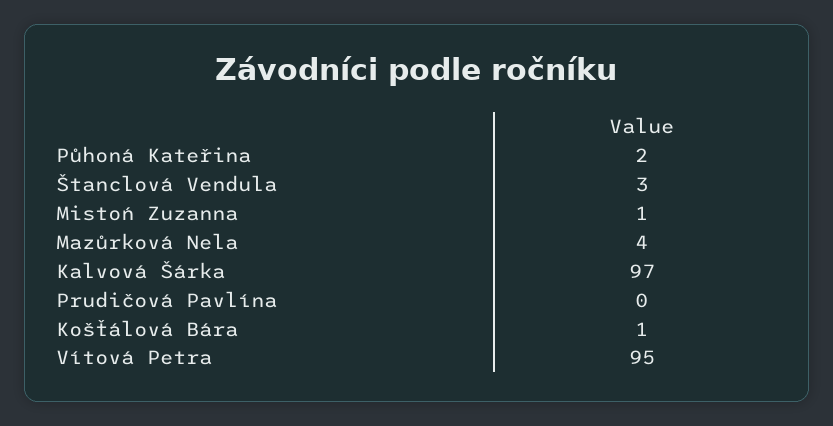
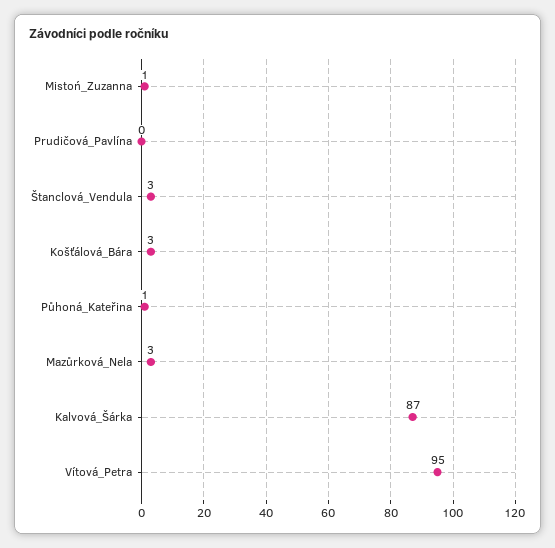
Půhoná Kateřina: 2 -> 1
Mazůrková Nela: 4 -> 3
Kalvová Šárka: 97 -> 87
Košťálová Bára: 1 -> 3

